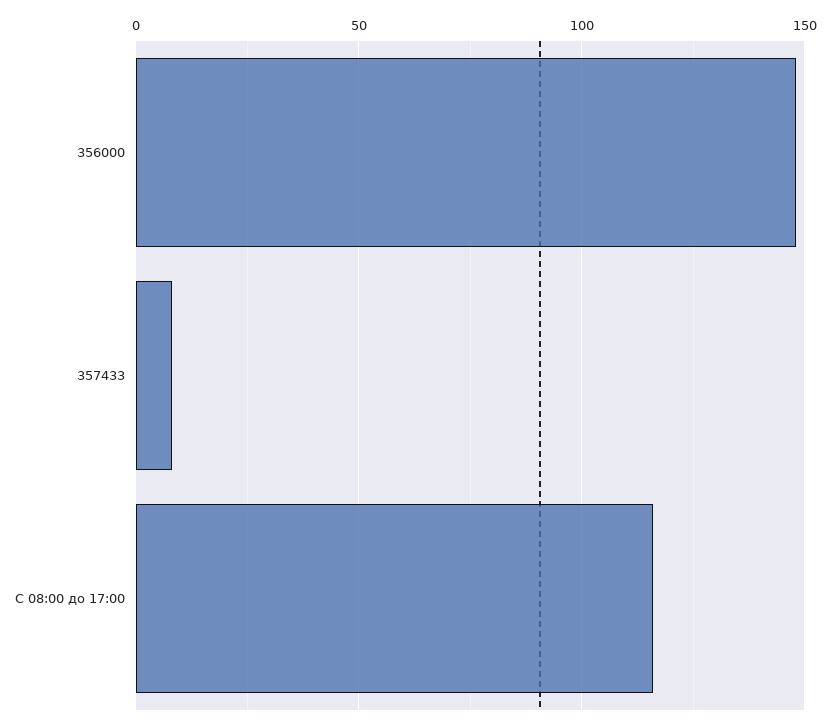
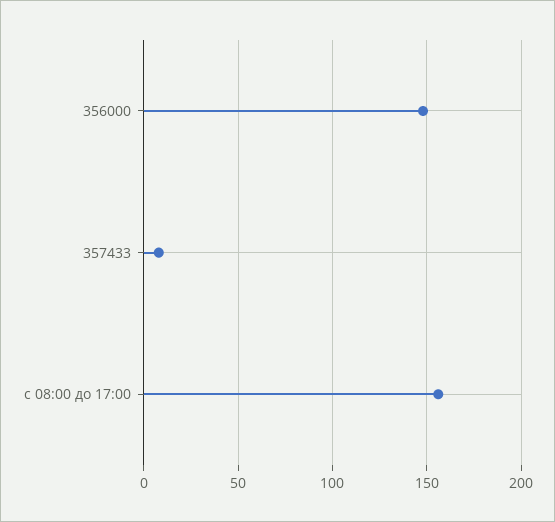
С 08:00 до 17:00: 115 -> 155

